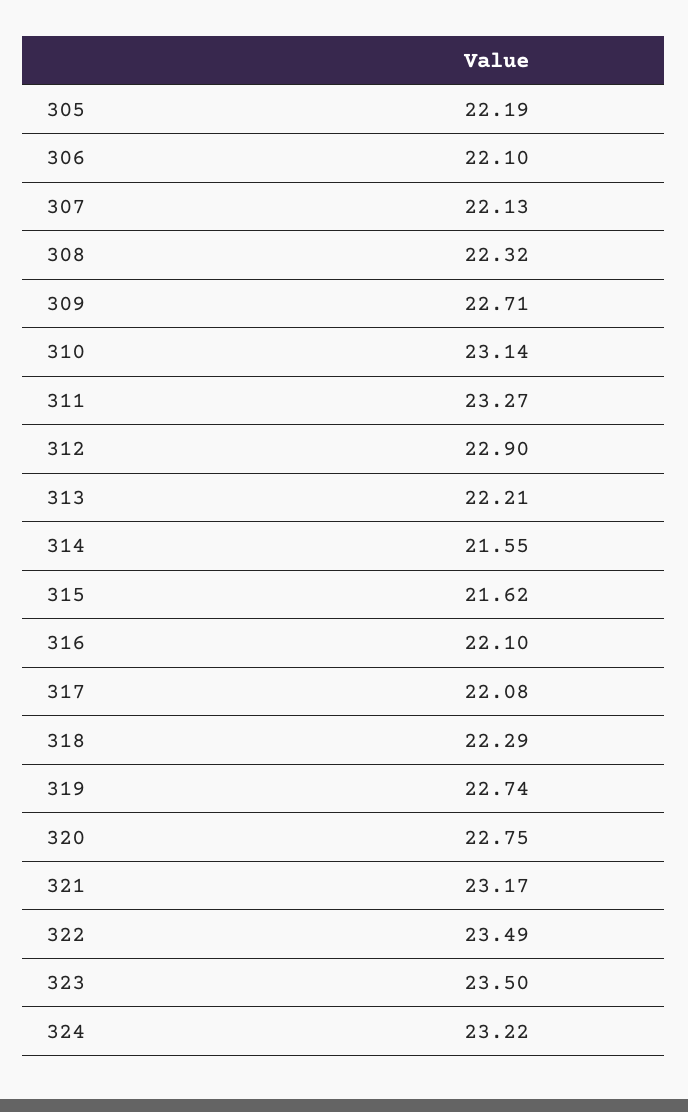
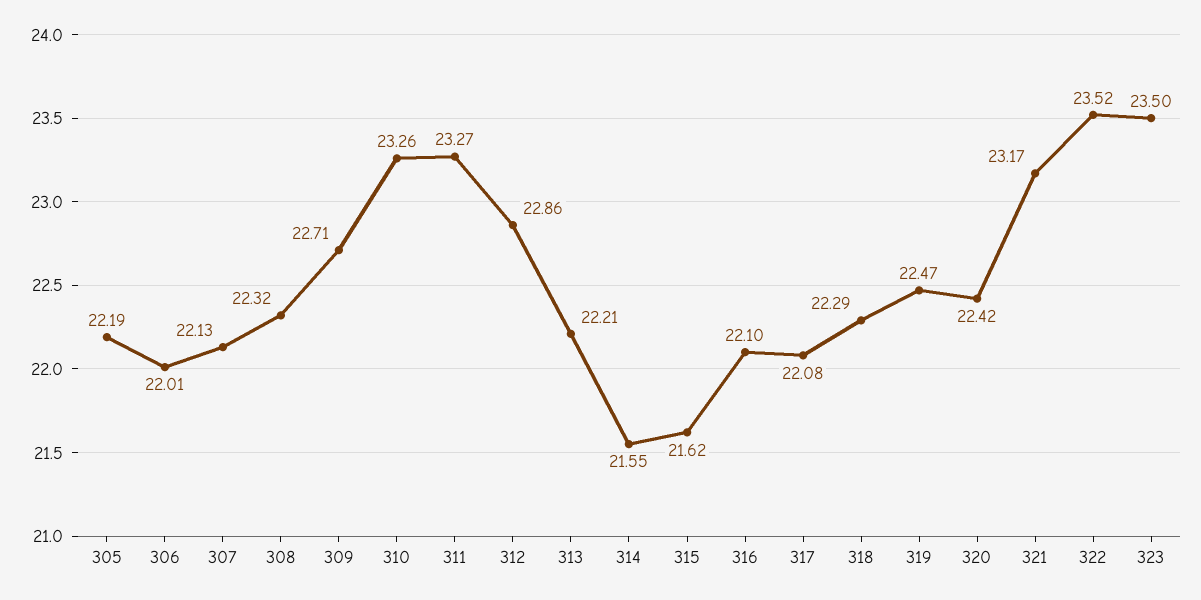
306: 22.1 -> 22.01
310: 23.14 -> 23.26
312: 22.9 -> 22.86
319: 22.74 -> 22.47
320: 22.75 -> 22.42
322: 23.49 -> 23.52
324: 23.22 -> none

